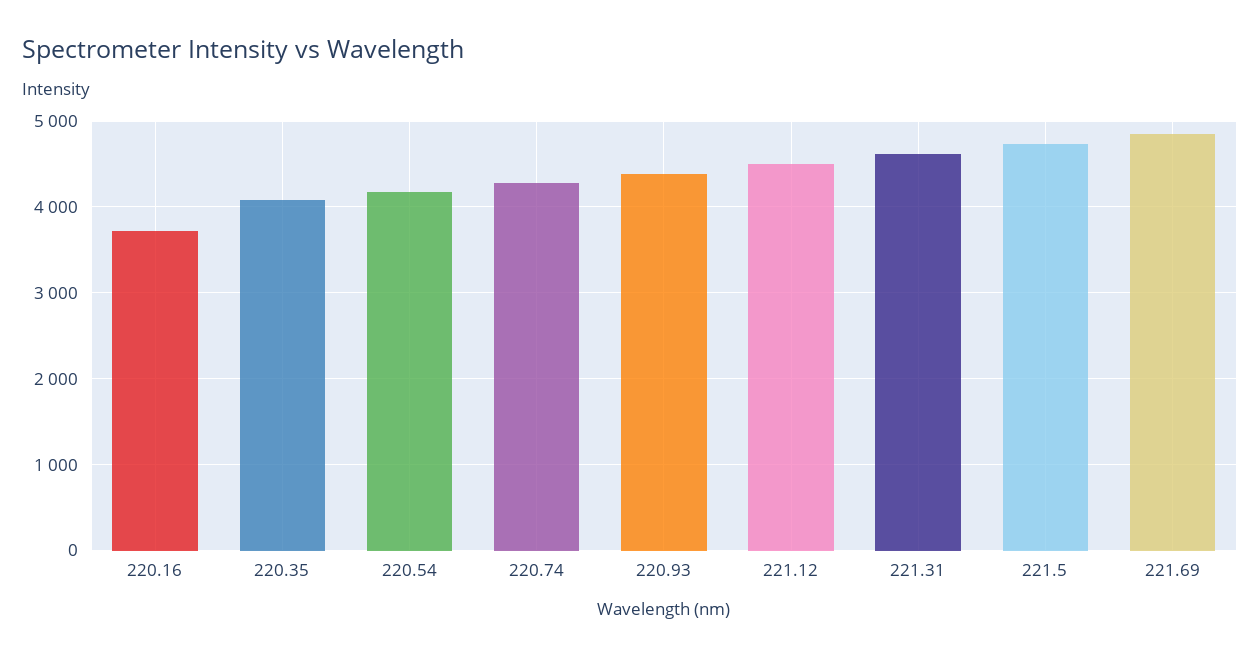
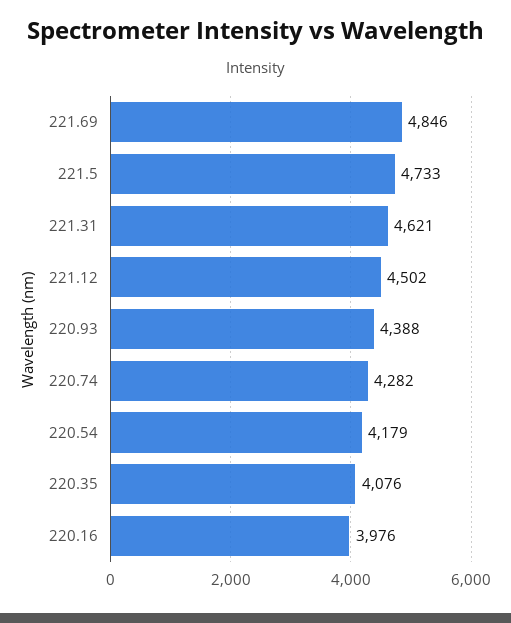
220.16: 3700 -> 3976

